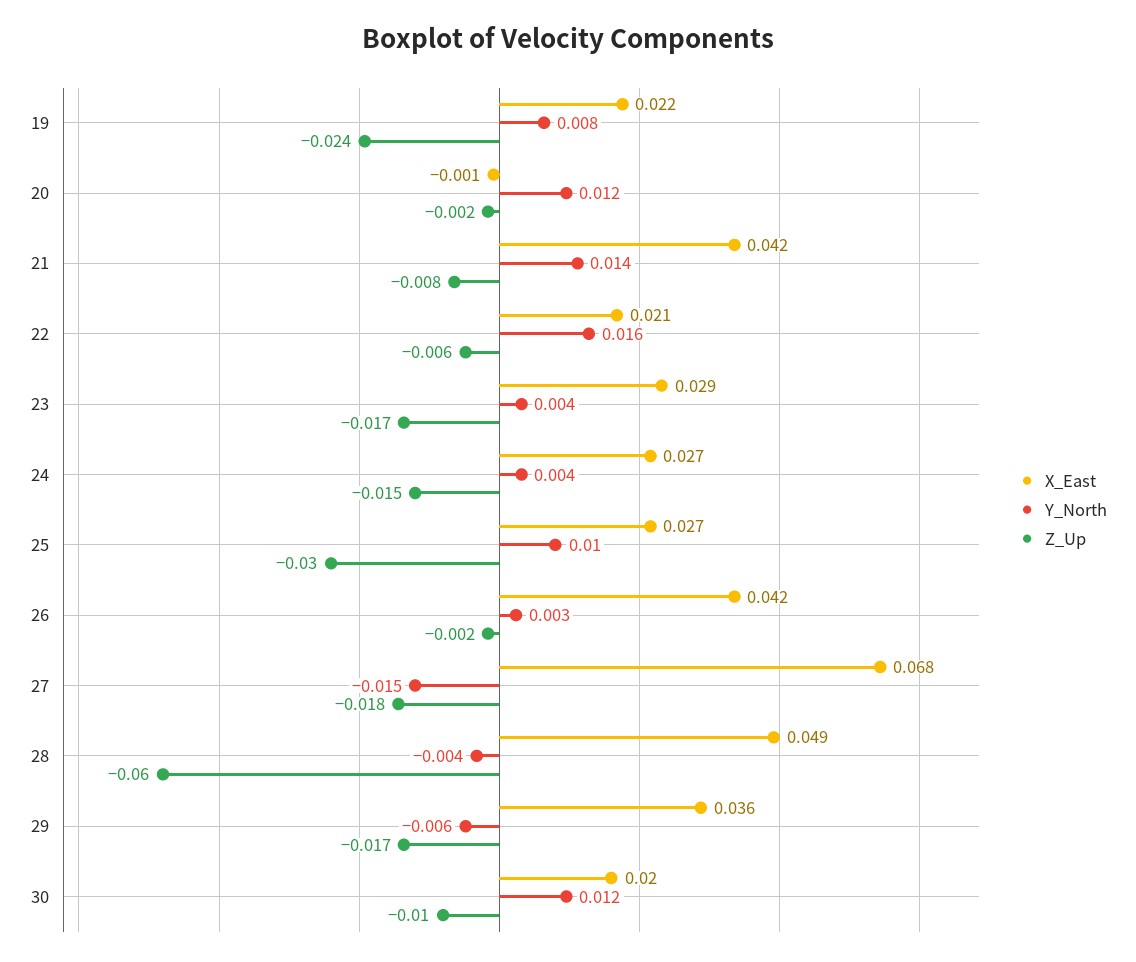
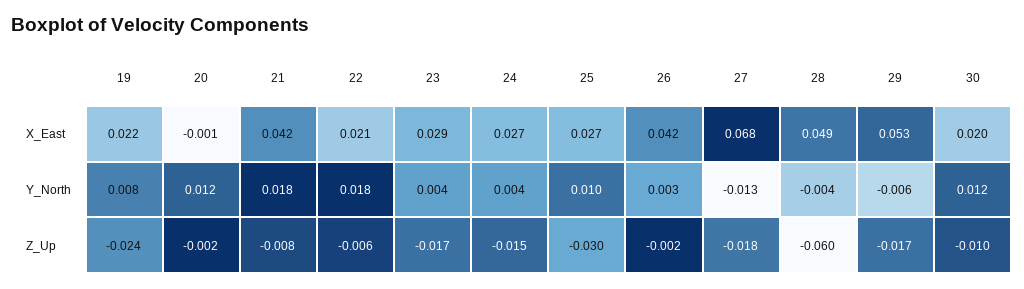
Y_North, 21: 0.014 -> 0.018
Y_North, 22: 0.016 -> 0.018
Y_North, 27: -0.015 -> -0.013
X_East, 29: 0.036 -> 0.053

